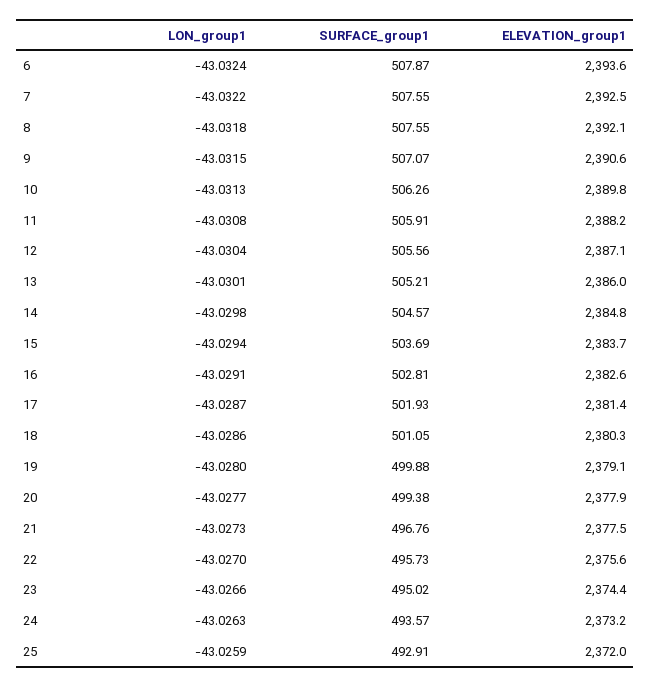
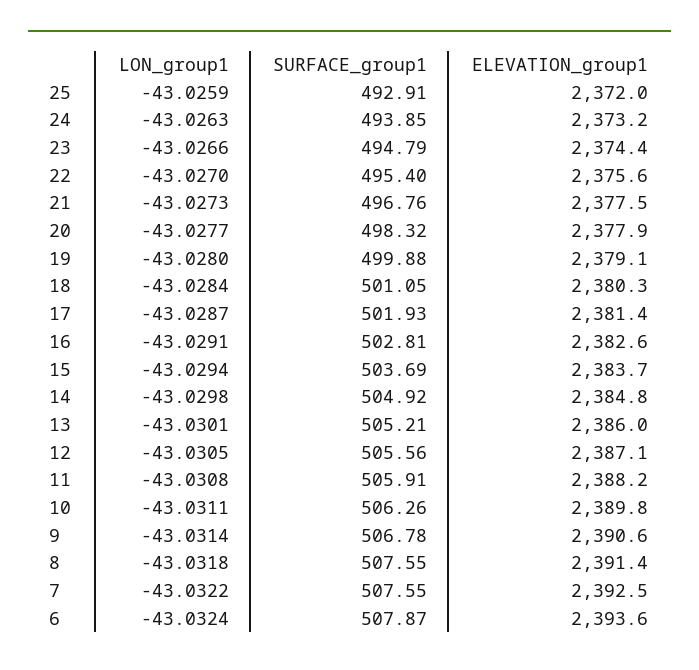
ELEVATION_group1, 8: 2392.1 -> 2391.4
LON_group1, 9: -43.0315 -> -43.0314
SURFACE_group1, 9: 507.07 -> 506.78
LON_group1, 10: -43.0313 -> -43.0311
LON_group1, 12: -43.0304 -> -43.0305
SURFACE_group1, 14: 504.57 -> 504.92
LON_group1, 18: -43.0286 -> -43.0284
SURFACE_group1, 20: 499.38 -> 498.32
SURFACE_group1, 22: 495.73 -> 495.4
SURFACE_group1, 23: 495.02 -> 494.79
SURFACE_group1, 24: 493.57 -> 493.85

